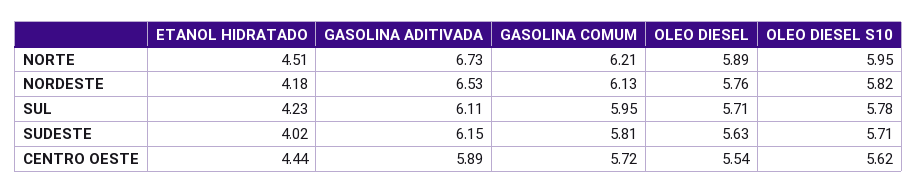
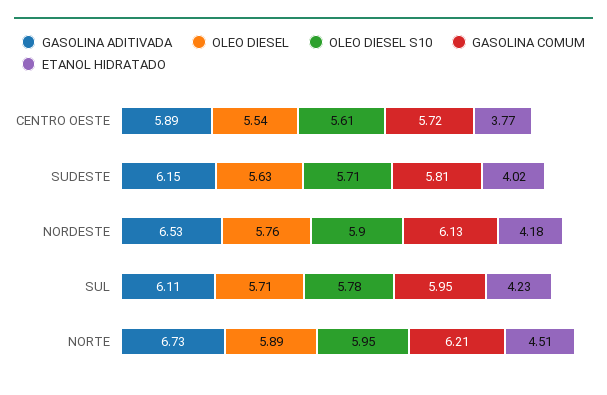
OLEO DIESEL S10, NORDESTE: 5.82 -> 5.9
ETANOL HIDRATADO, CENTRO OESTE: 4.44 -> 3.77
OLEO DIESEL S10, CENTRO OESTE: 5.62 -> 5.61

